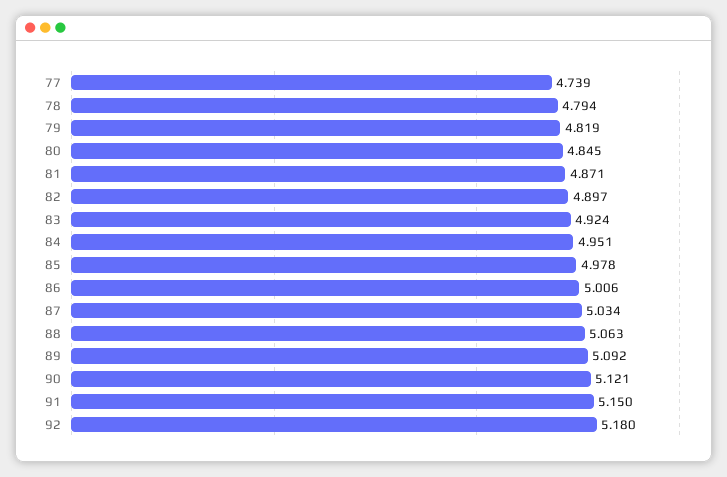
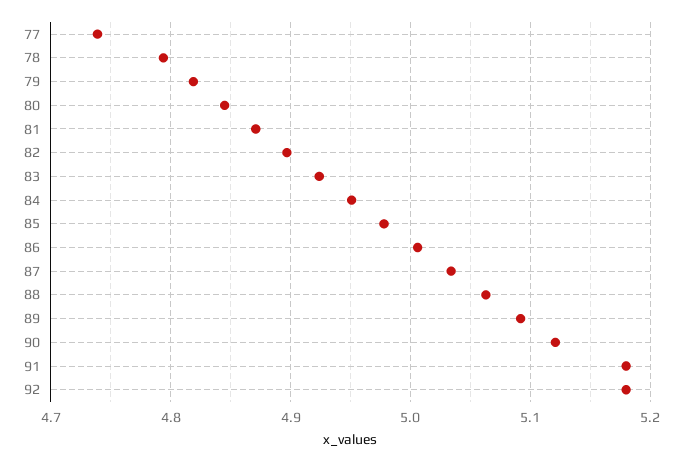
91: 5.15 -> 5.18

